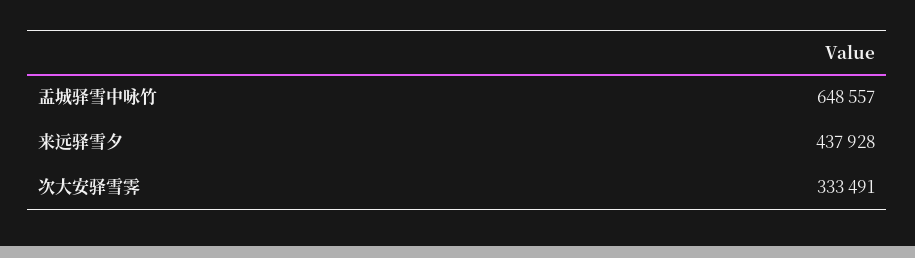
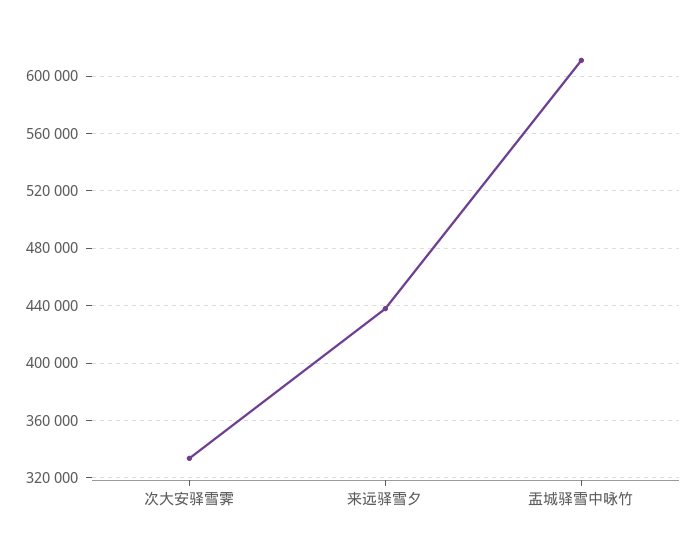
盂城驿雪中咏竹: 648557 -> 610000

